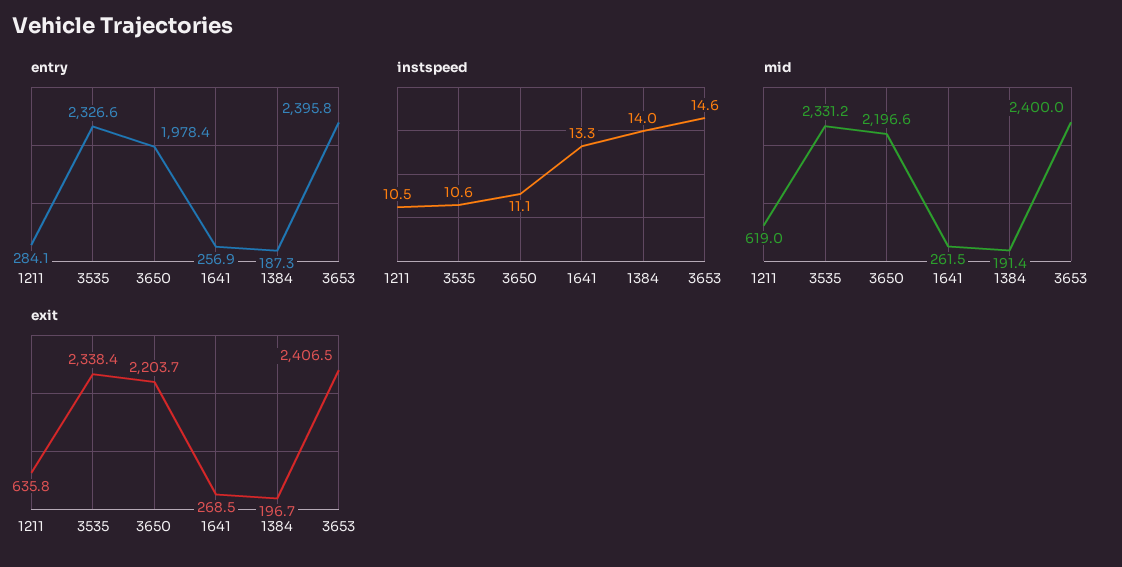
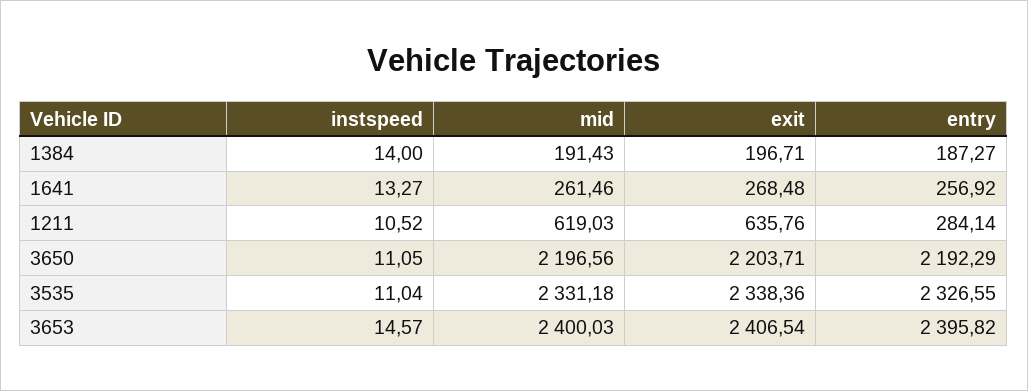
entry, 3650: 1978.4 -> 2192.29
instspeed, 3535: 10.6 -> 11.04

